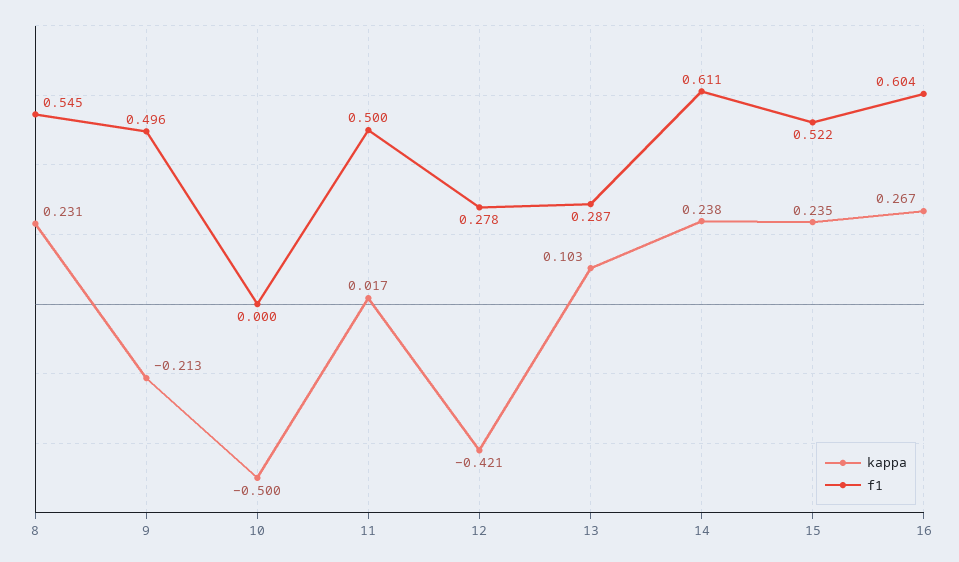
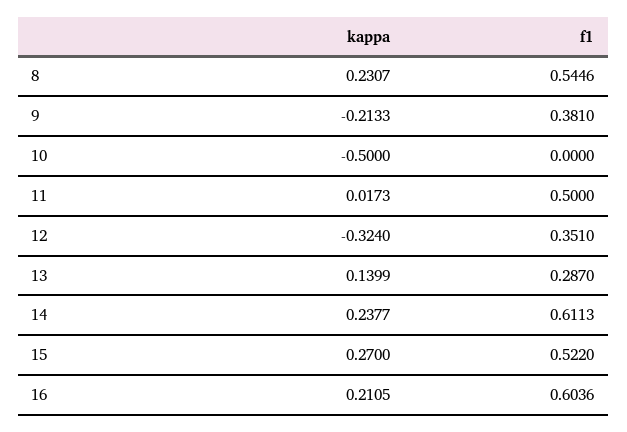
f1, 9: 0.496 -> 0.381
kappa, 12: -0.421 -> -0.324
f1, 12: 0.278 -> 0.351
kappa, 13: 0.103 -> 0.1399
kappa, 15: 0.235 -> 0.27
kappa, 16: 0.267 -> 0.2105

